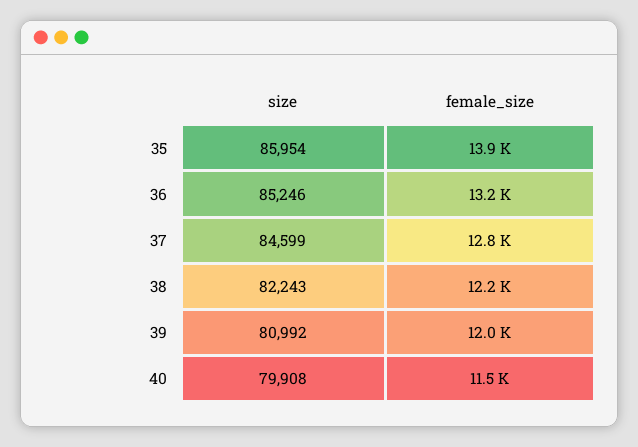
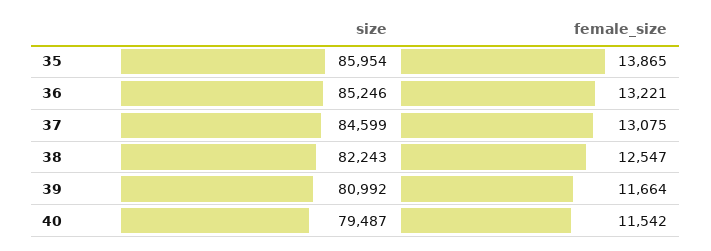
female_size, 37: 12800 -> 13075
female_size, 38: 12200 -> 12547
female_size, 39: 12000 -> 11664
size, 40: 79908 -> 79487

